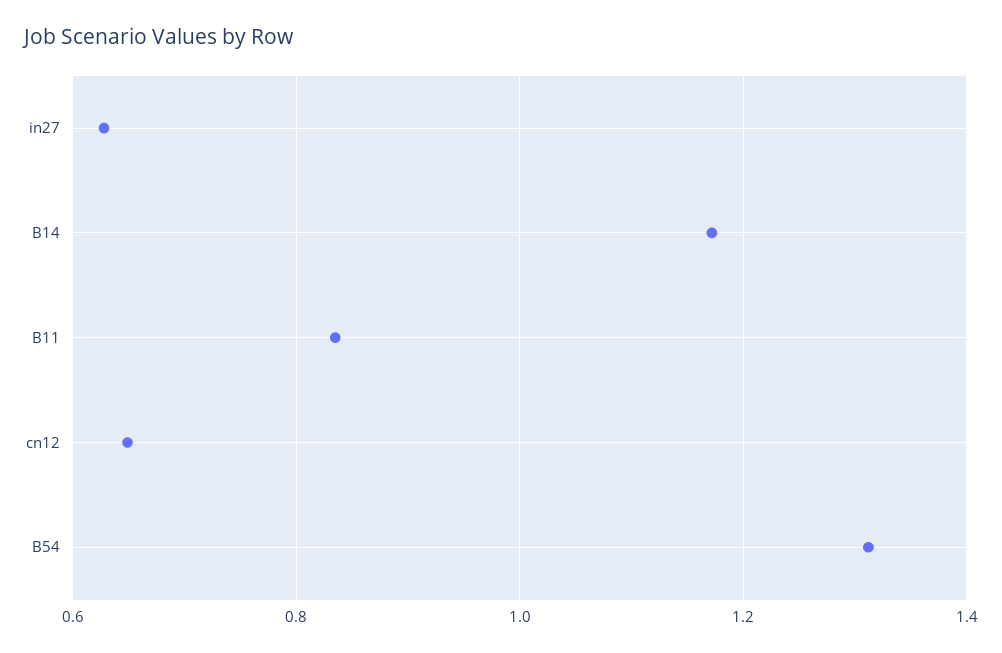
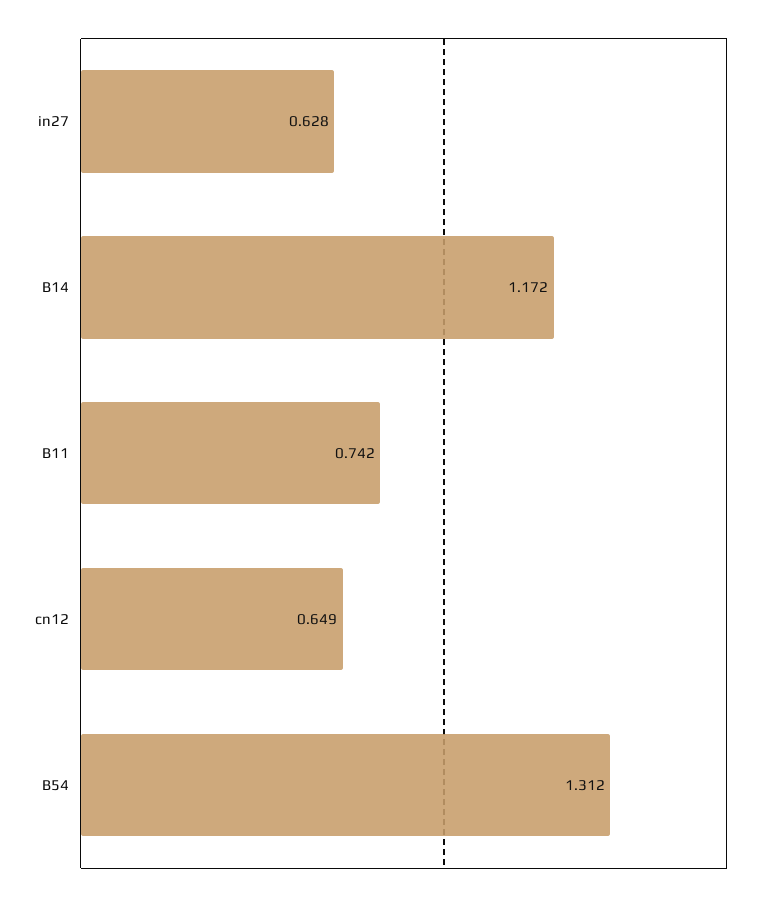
B11: 0.84 -> 0.742

